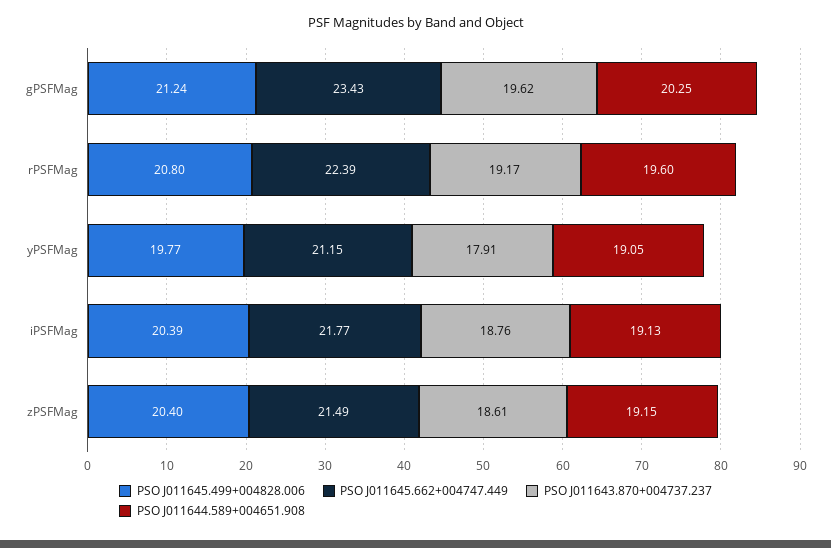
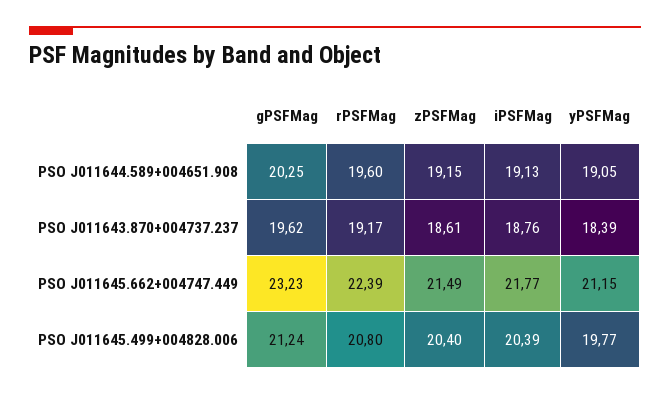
PSO J011645.662+004747.449, gPSFMag: 23.43 -> 23.23
PSO J011643.870+004737.237, yPSFMag: 17.91 -> 18.39

